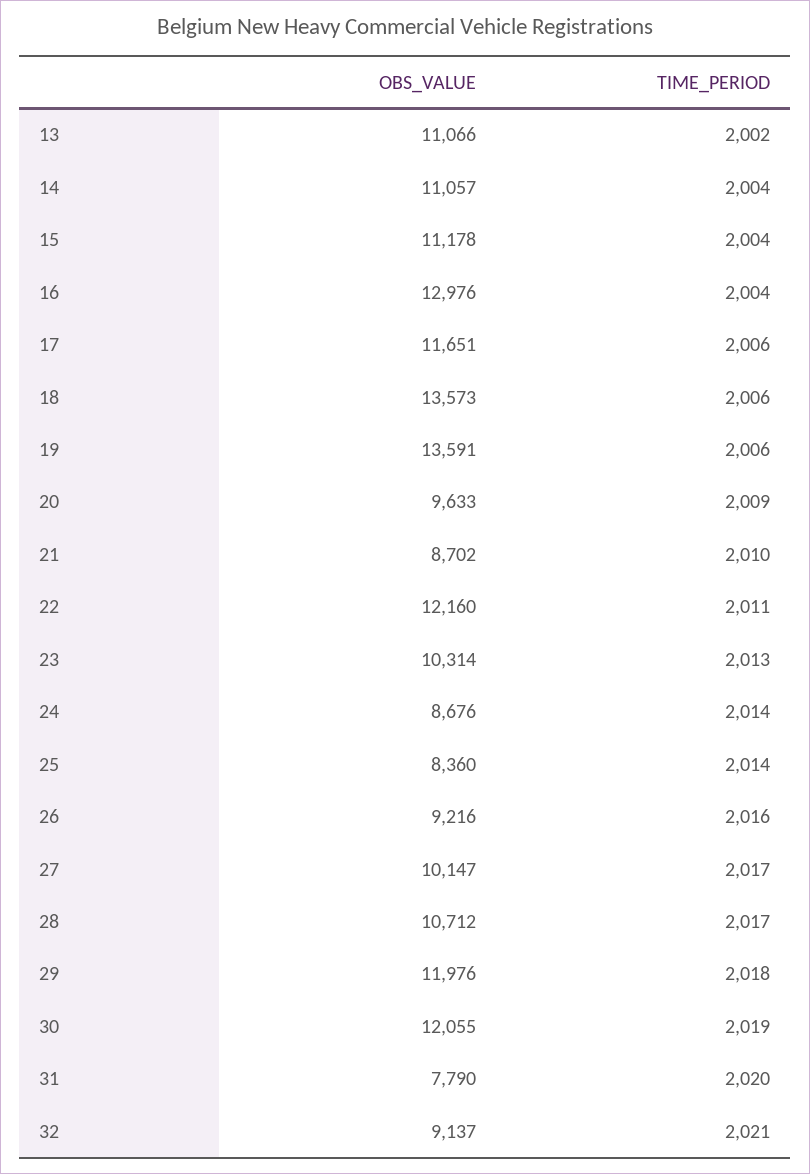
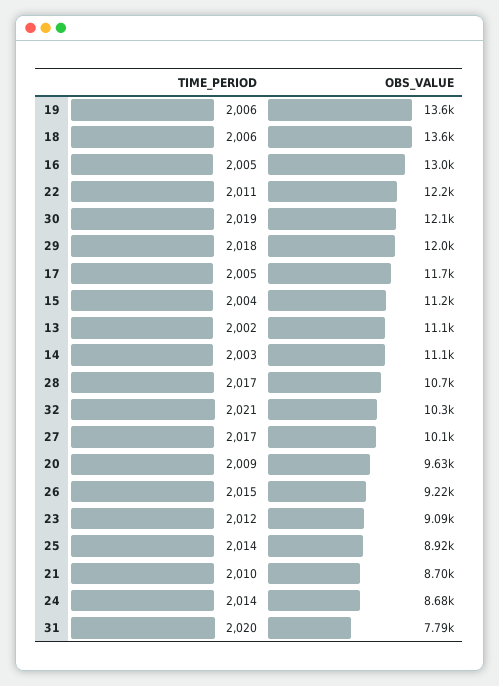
TIME_PERIOD, 14: 2004 -> 2003
TIME_PERIOD, 16: 2004 -> 2005
TIME_PERIOD, 17: 2006 -> 2005
OBS_VALUE, 23: 10314 -> 9090
TIME_PERIOD, 23: 2013 -> 2012
OBS_VALUE, 25: 8360 -> 8920
TIME_PERIOD, 26: 2016 -> 2015
OBS_VALUE, 32: 9137 -> 10300

